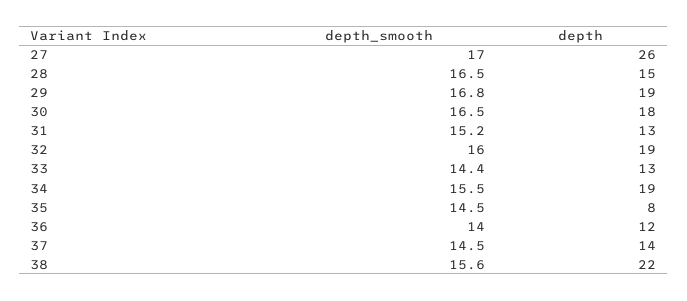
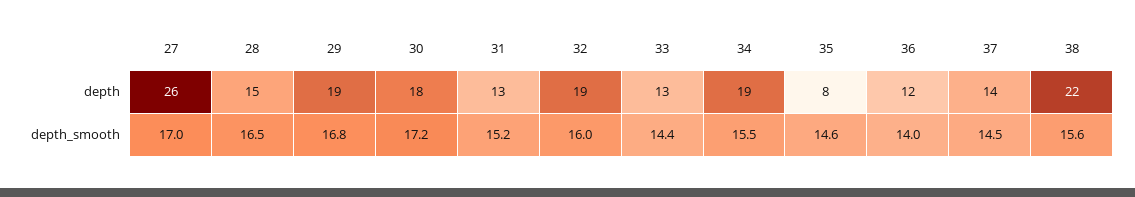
depth_smooth, 30: 16.5 -> 17.2
depth_smooth, 35: 14.5 -> 14.6

